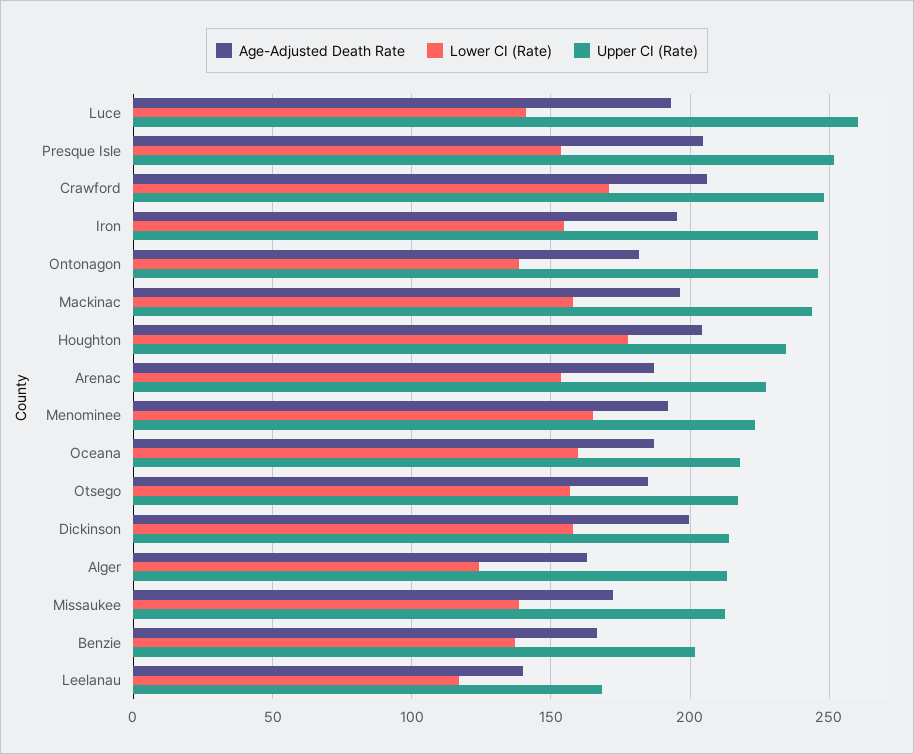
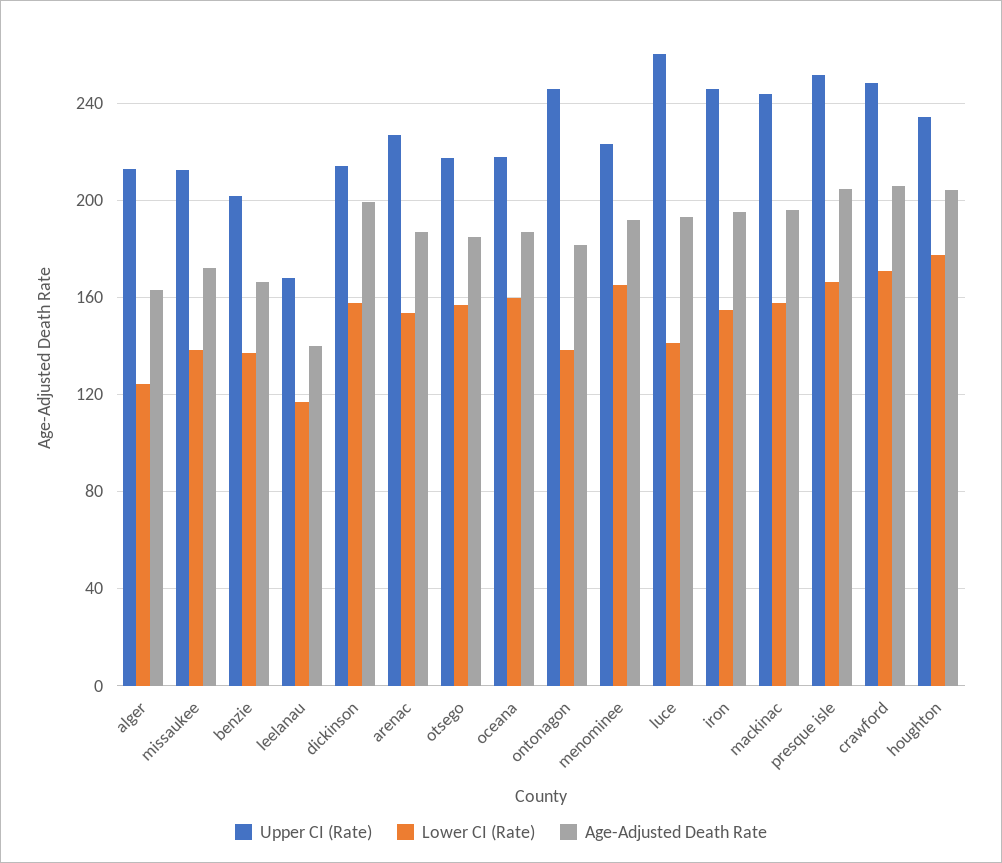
Lower CI (Rate), Presque Isle: 155 -> 165

